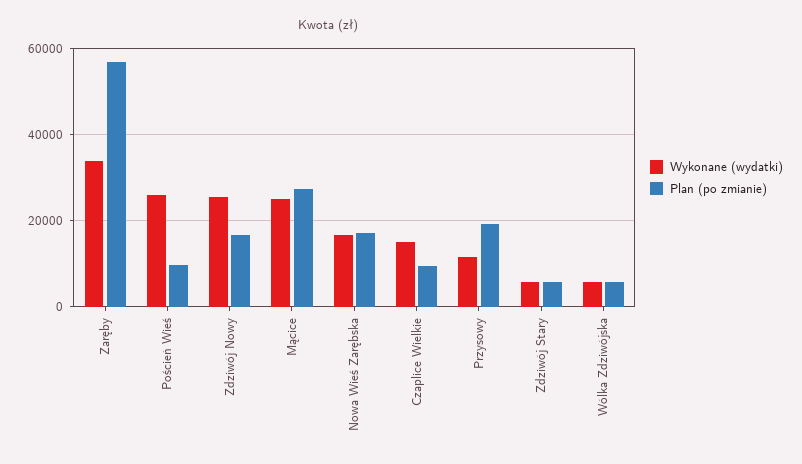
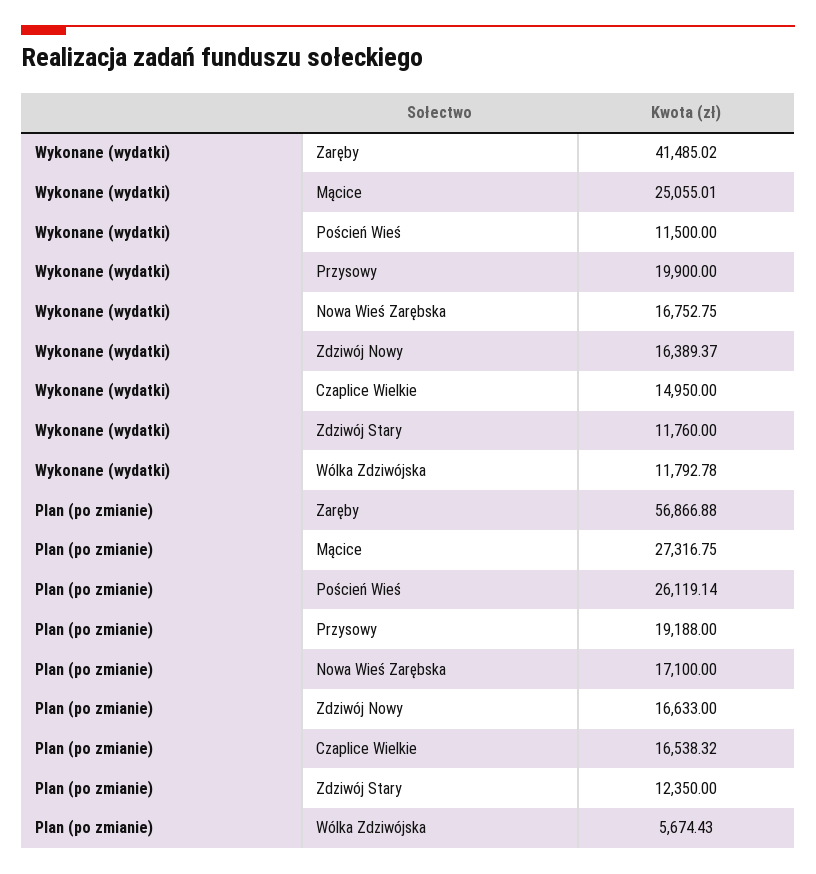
Wykonane (wydatki), Zaręby: 34000 -> 41485.02
Wykonane (wydatki), Poścień Wieś: 26000 -> 11500
Plan (po zmianie), Poścień Wieś: 10000 -> 26119.14
Wykonane (wydatki), Zdziwój Nowy: 26000 -> 16389.37
Plan (po zmianie), Czaplice Wielkie: 10000 -> 16538.32
Wykonane (wydatki), Przysowy: 12000 -> 19900
Wykonane (wydatki), Zdziwój Stary: 6000 -> 11760
Plan (po zmianie), Zdziwój Stary: 6000 -> 12350
Wykonane (wydatki), Wólka Zdziwójska: 6000 -> 11792.78

